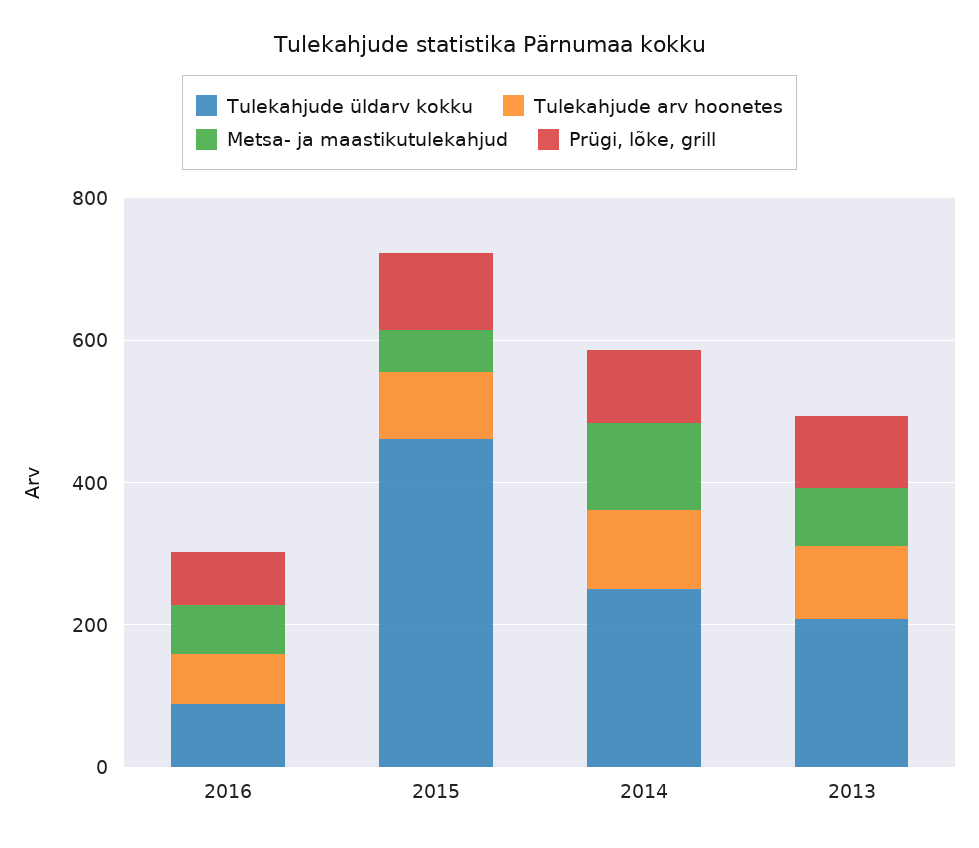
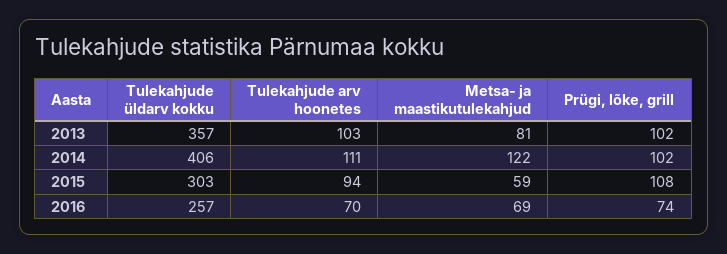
Tulekahjude üldarv kokku, 2016: 100 -> 257
Tulekahjude üldarv kokku, 2015: 450 -> 303
Tulekahjude üldarv kokku, 2014: 250 -> 406
Tulekahjude üldarv kokku, 2013: 200 -> 357

